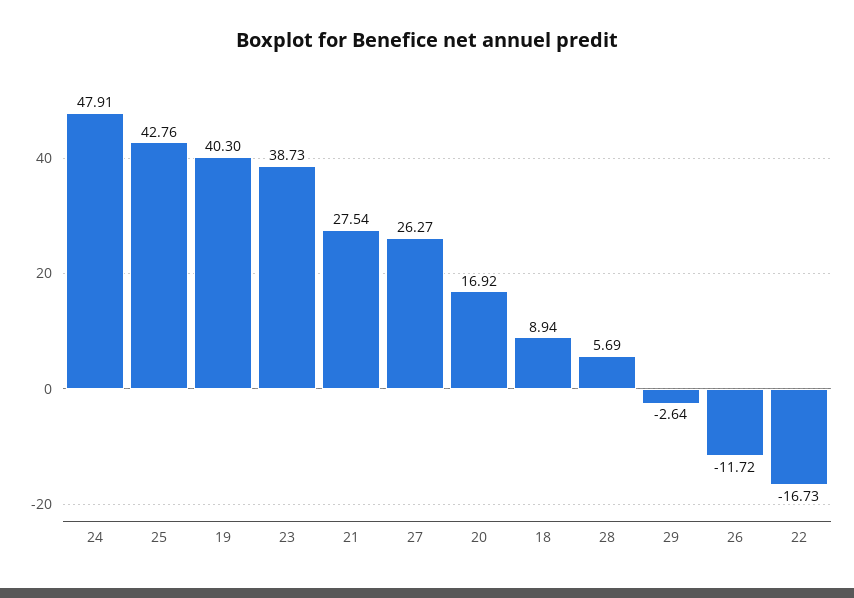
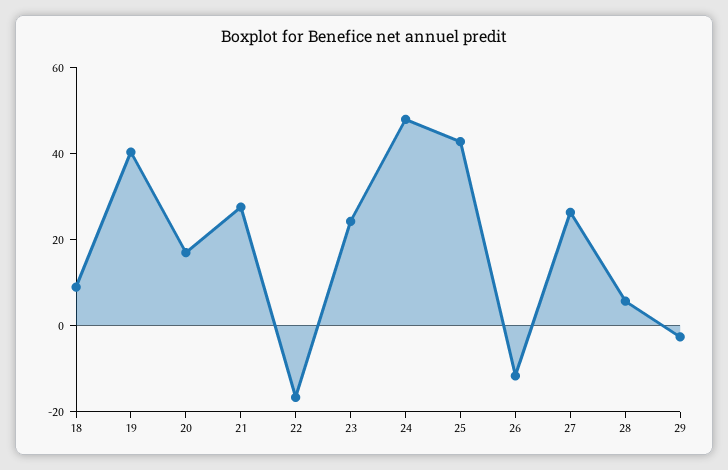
23: 38.73 -> 25

